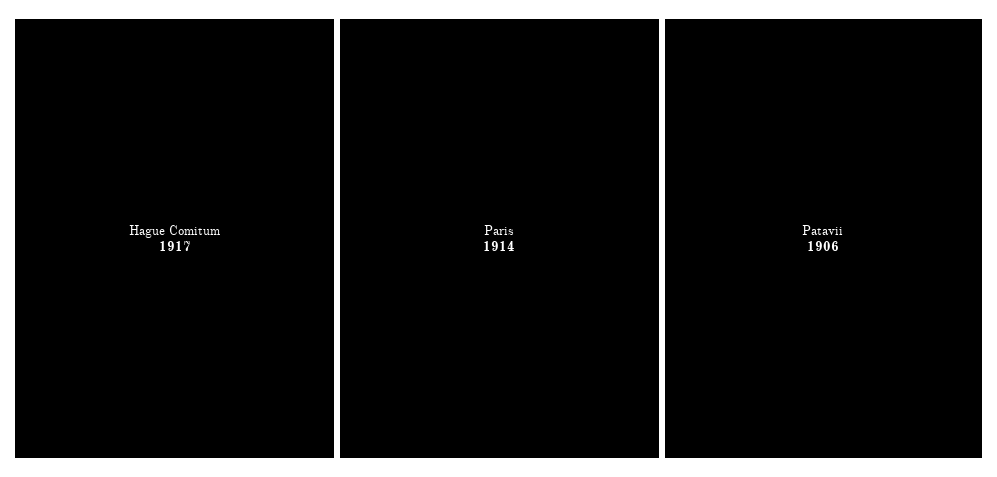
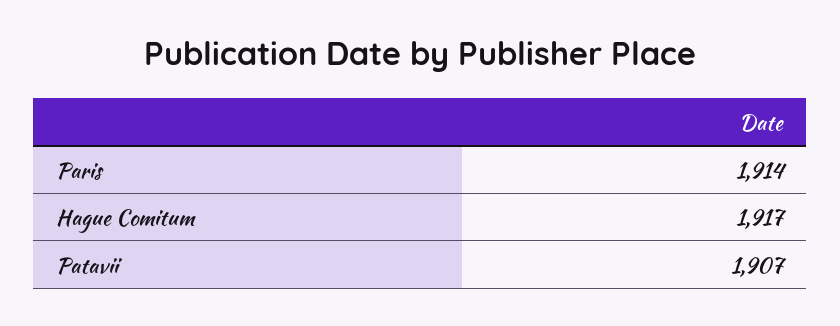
Patavii: 1906 -> 1907

